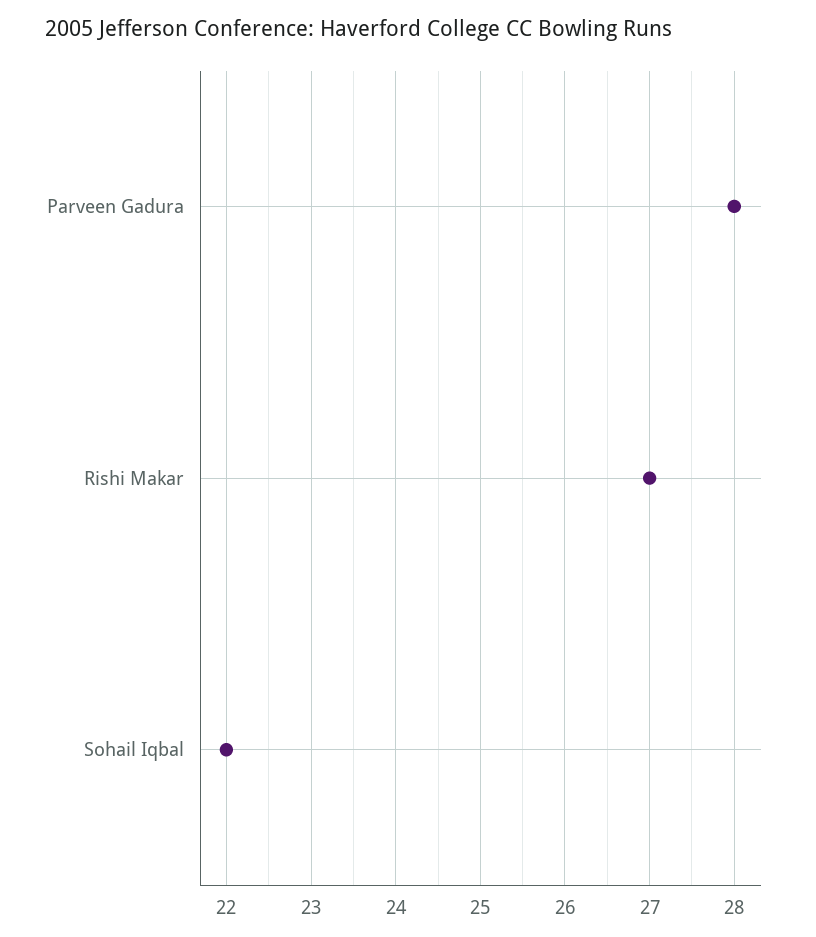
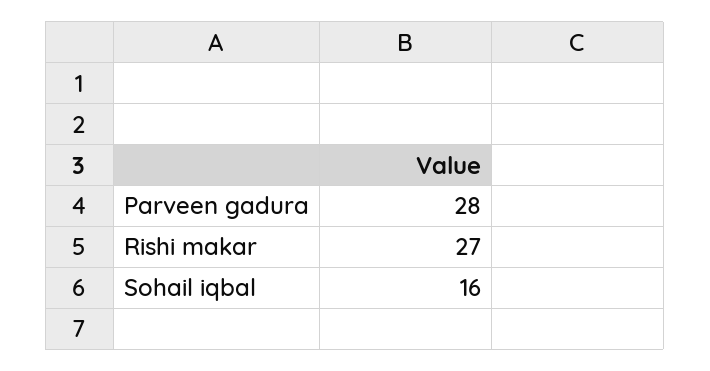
Sohail Iqbal: 22 -> 16

